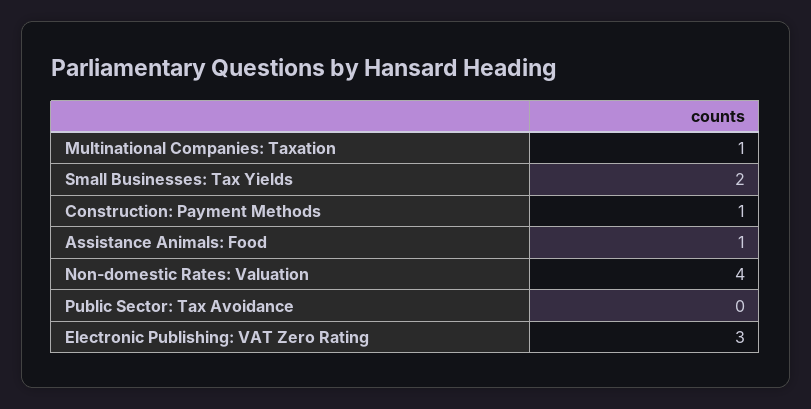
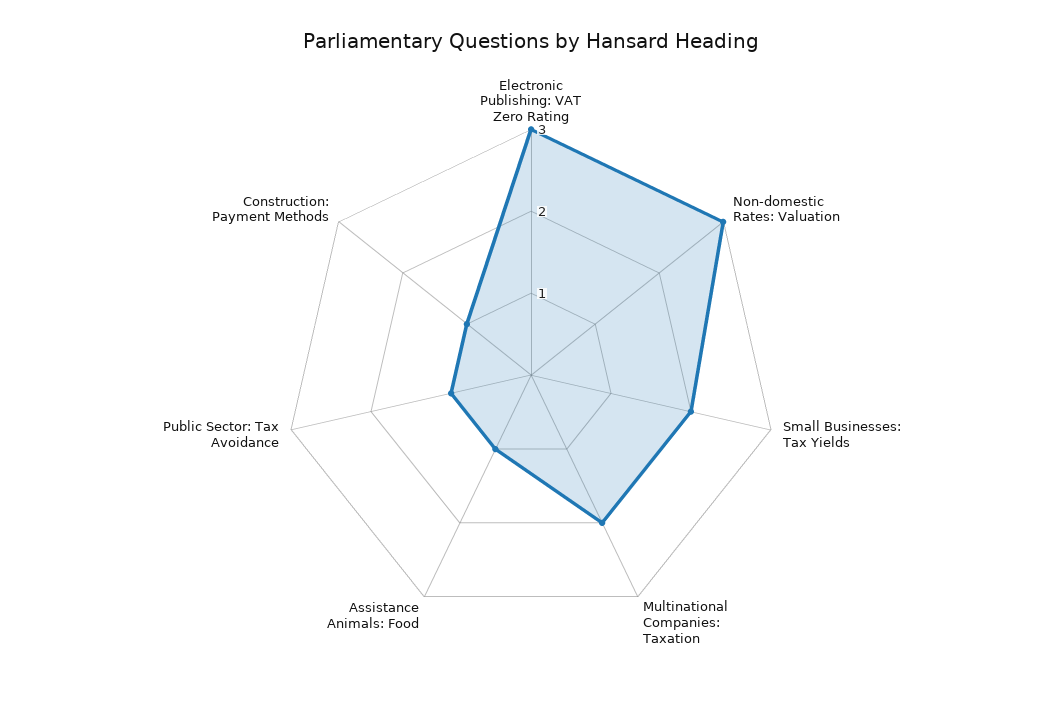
Multinational Companies: Taxation: 1 -> 2
Non-domestic Rates: Valuation: 4 -> 3
Public Sector: Tax Avoidance: 0 -> 1

